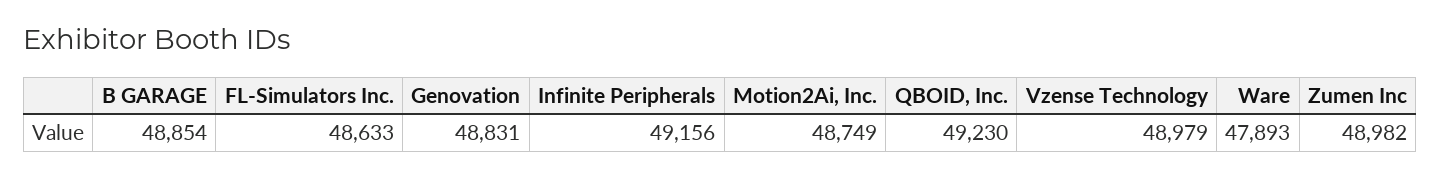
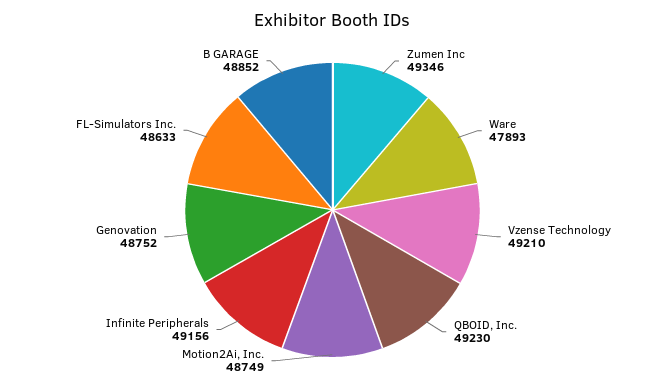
B GARAGE: 48854 -> 48852
Genovation: 48831 -> 48752
Vzense Technology: 48979 -> 49210
Zumen Inc: 48982 -> 49346

